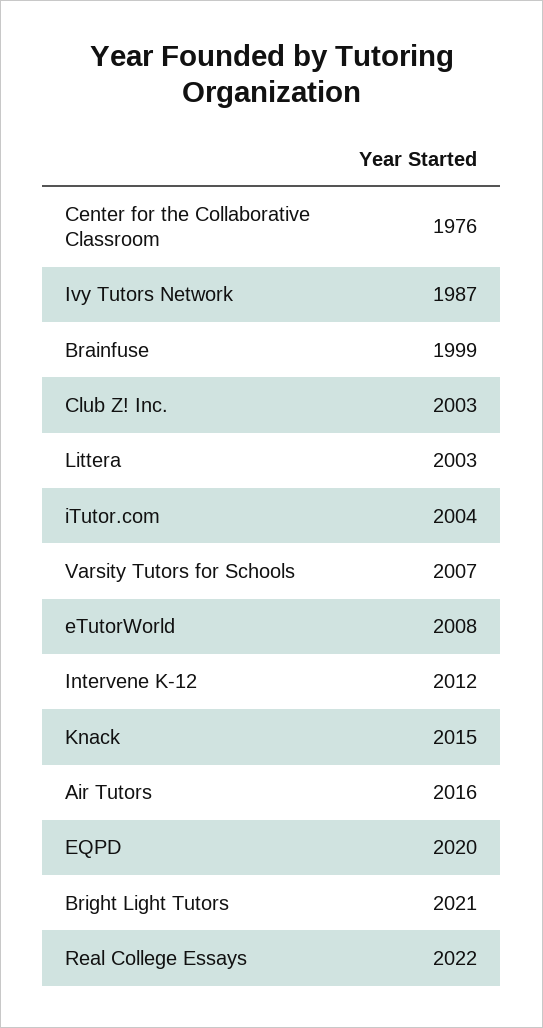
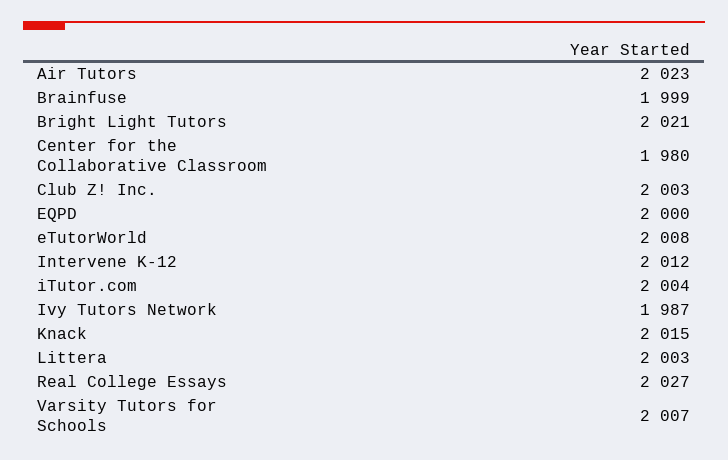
Center for the Collaborative Classroom: 1976 -> 1980
Air Tutors: 2016 -> 2023
EQPD: 2020 -> 2000
Real College Essays: 2022 -> 2027

